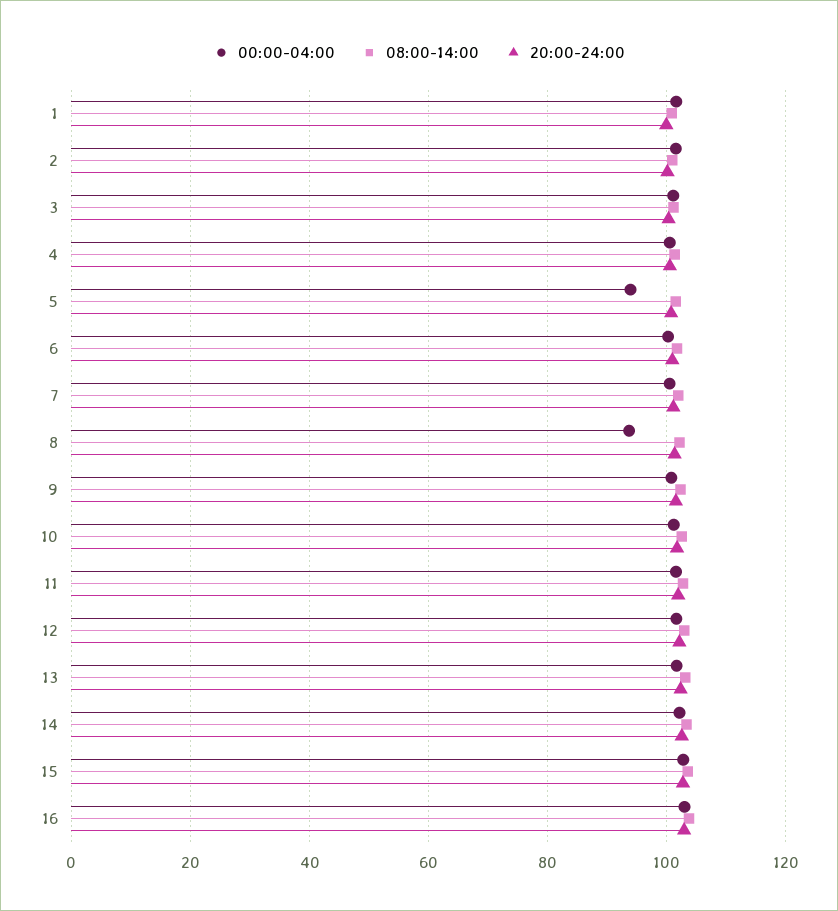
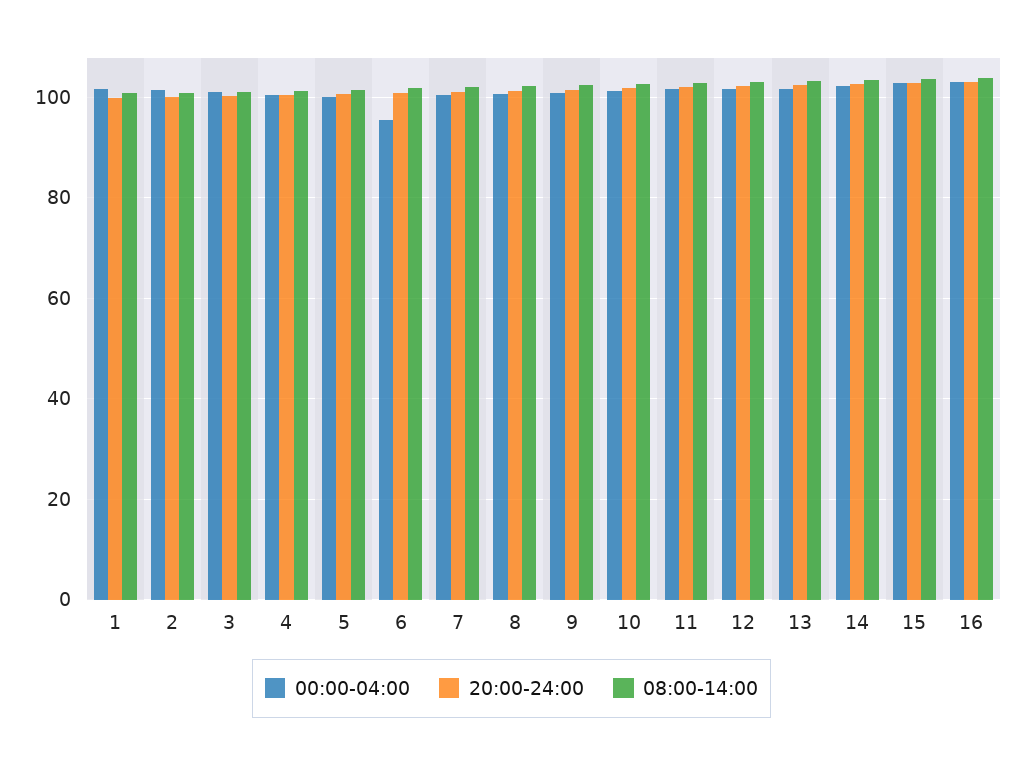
00:00-04:00, 5: 94 -> 100
00:00-04:00, 6: 100 -> 96
00:00-04:00, 8: 94 -> 100

